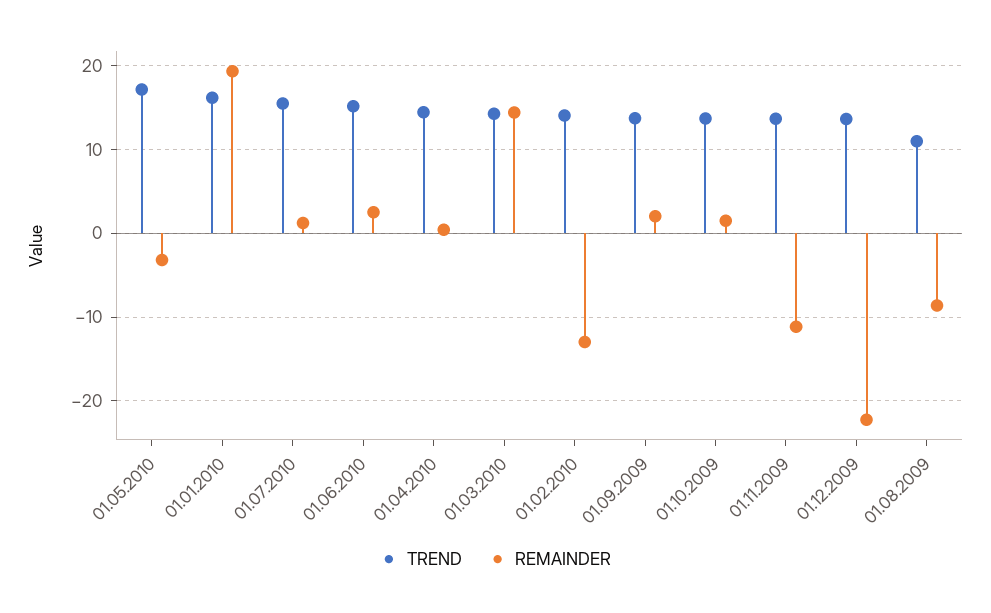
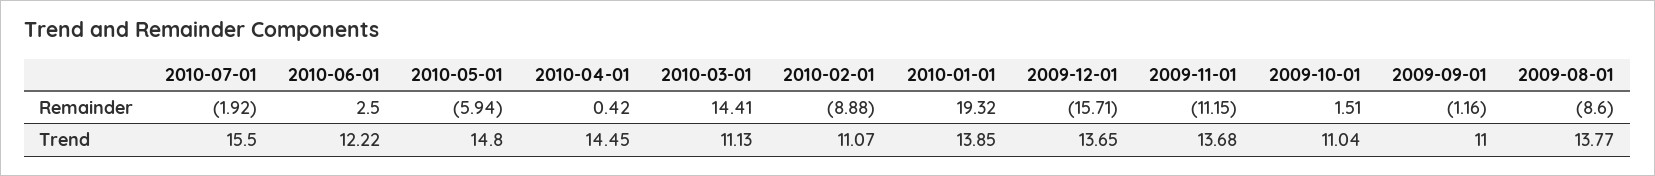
TREND, 01.05.2010: 17 -> 14.8
REMAINDER, 01.05.2010: -3 -> -5.94
TREND, 01.01.2010: 16 -> 13.85
REMAINDER, 01.07.2010: 1 -> -1.92
TREND, 01.06.2010: 15 -> 12.22
TREND, 01.03.2010: 14 -> 11.13
TREND, 01.02.2010: 14 -> 11.07
REMAINDER, 01.02.2010: -13 -> -8.88
TREND, 01.09.2009: 14 -> 11
REMAINDER, 01.09.2009: 2 -> -1.16
TREND, 01.10.2009: 14 -> 11.04
REMAINDER, 01.12.2009: -22 -> -15.71
TREND, 01.08.2009: 11 -> 13.77

